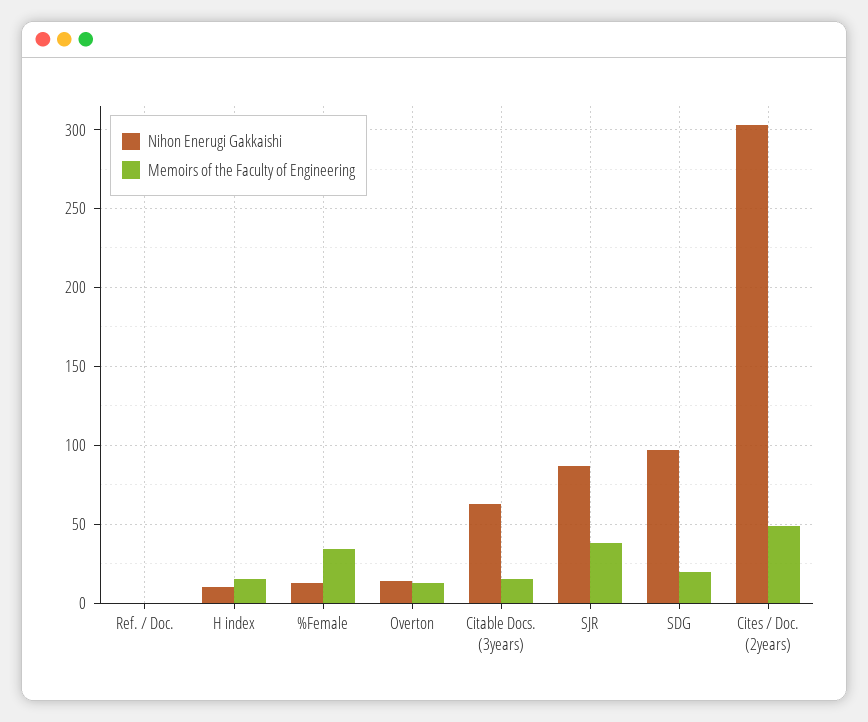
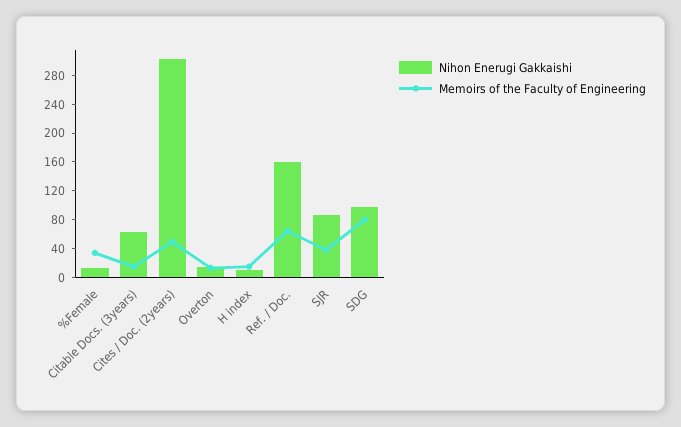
Nihon Enerugi Gakkaishi, Ref. / Doc.: 0 -> 160
Memoirs of the Faculty of Engineering, Ref. / Doc.: 0 -> 60
Memoirs of the Faculty of Engineering, SDG: 20 -> 80

